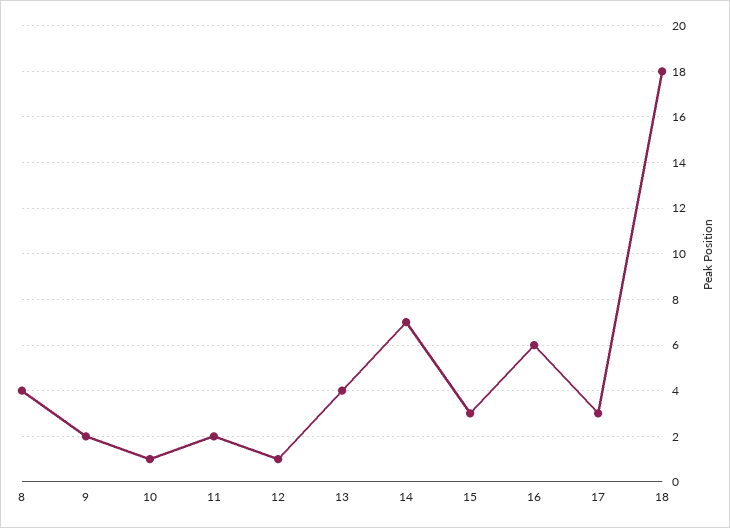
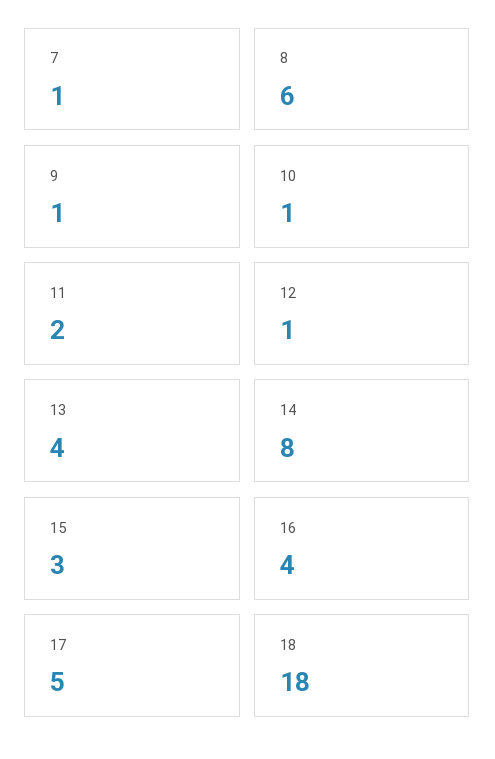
8: 4 -> 6
9: 2 -> 1
14: 7 -> 8
16: 6 -> 4
17: 3 -> 5
7: none -> 1

